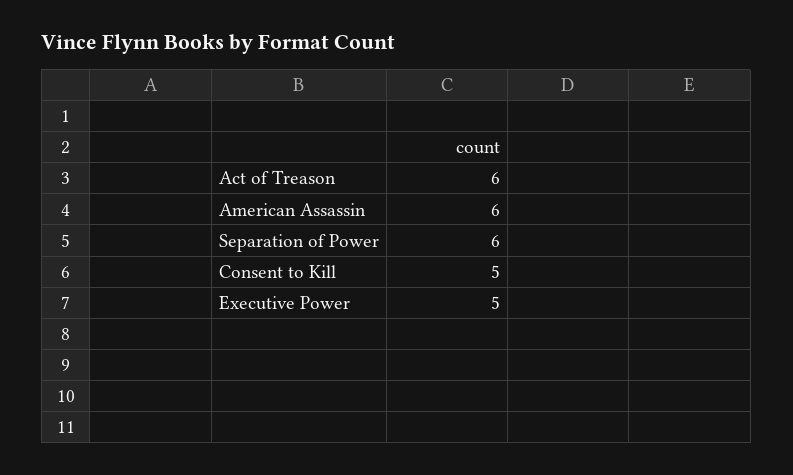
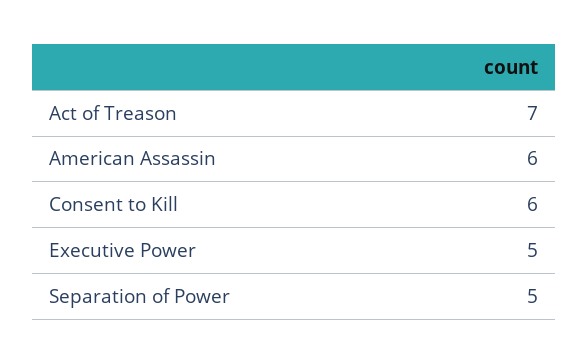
Act of Treason: 6 -> 7
Separation of Power: 6 -> 5
Consent to Kill: 5 -> 6

